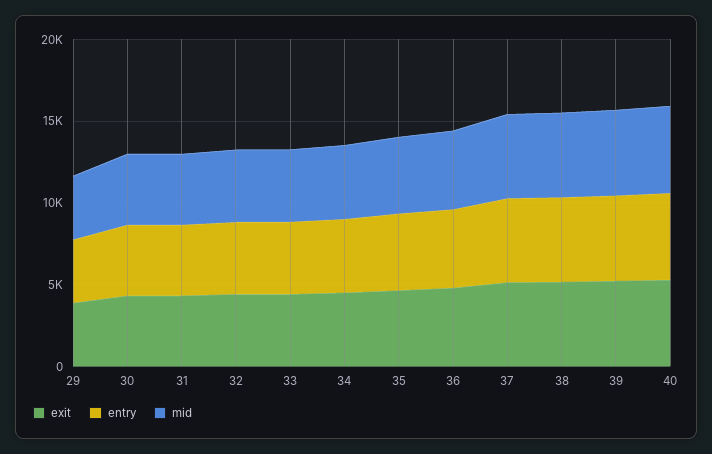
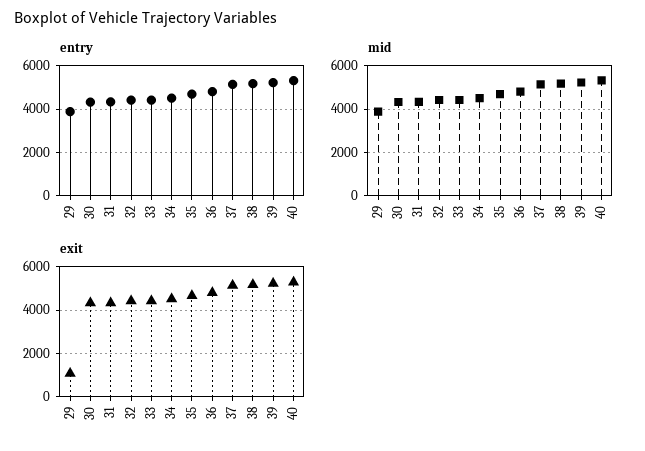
exit, 29: 4000 -> 1000

